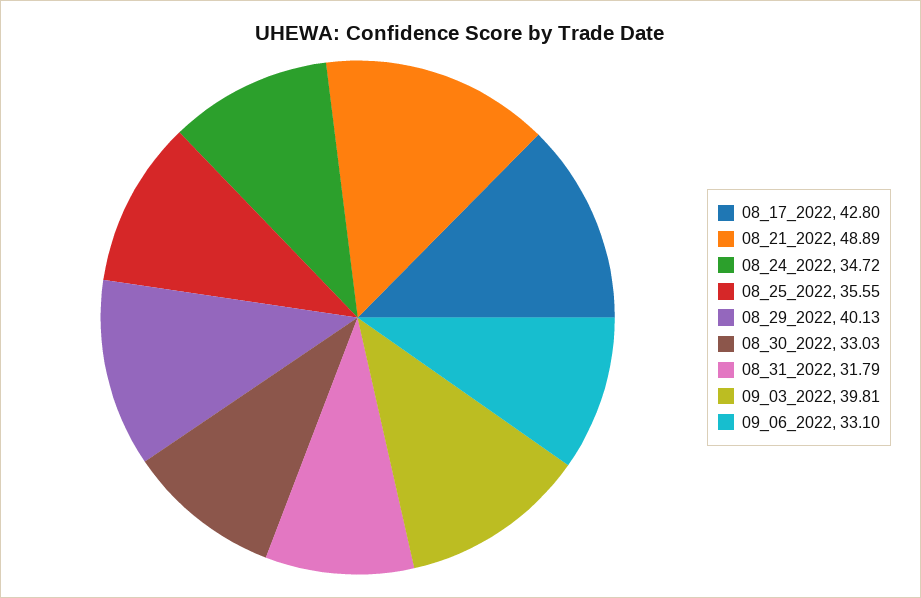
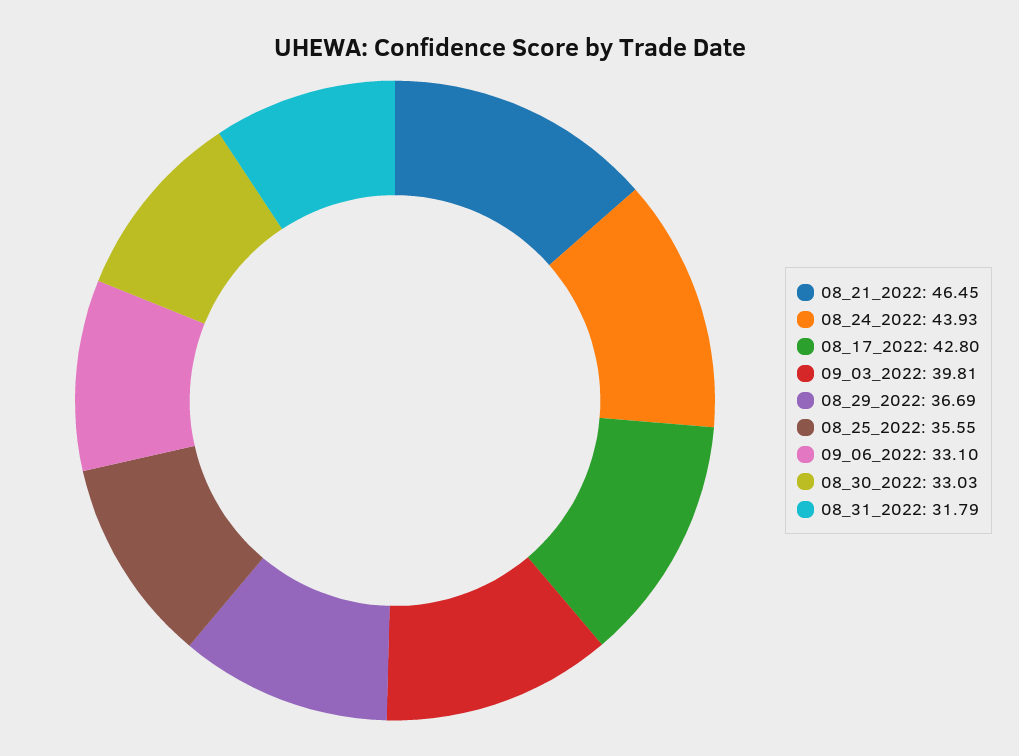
08_21_2022: 48.89 -> 46.45
08_24_2022: 34.72 -> 43.93
08_29_2022: 40.13 -> 36.69

